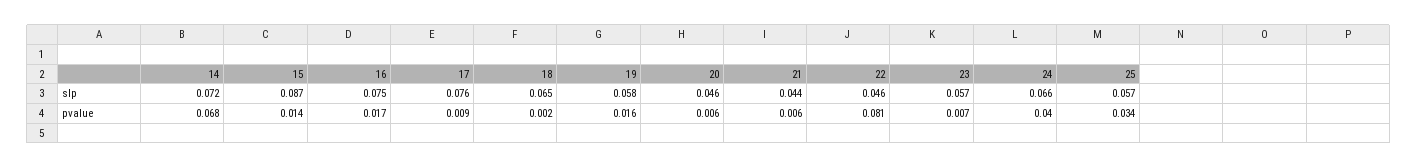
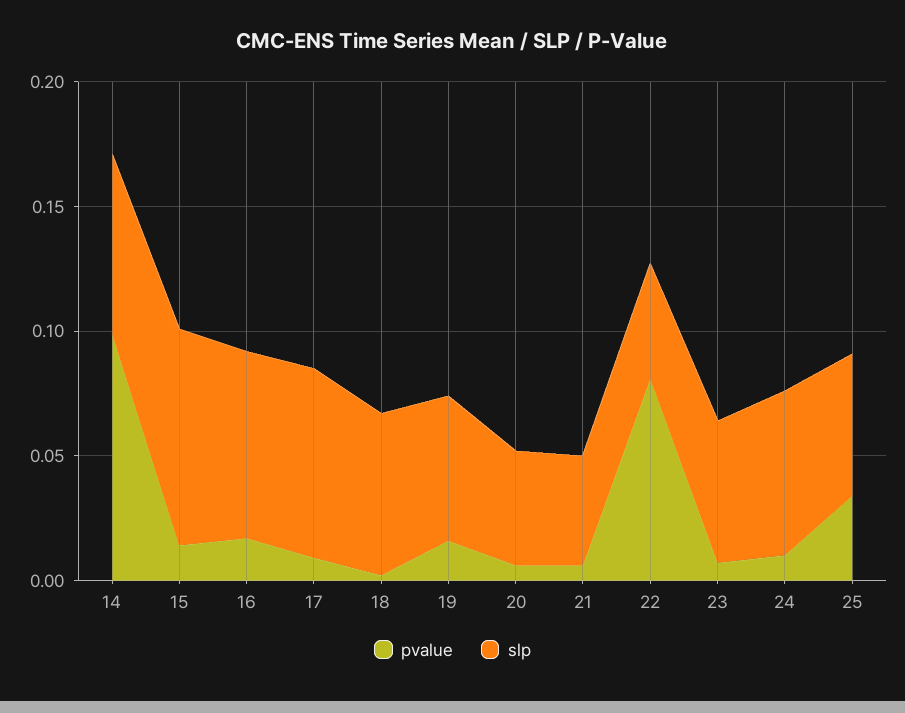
pvalue, 14: 0.068 -> 0.1
pvalue, 24: 0.04 -> 0.01

